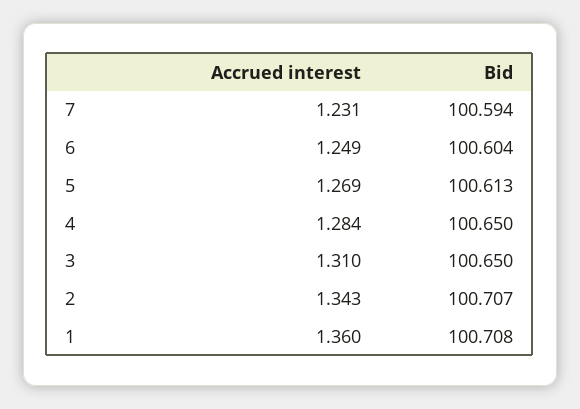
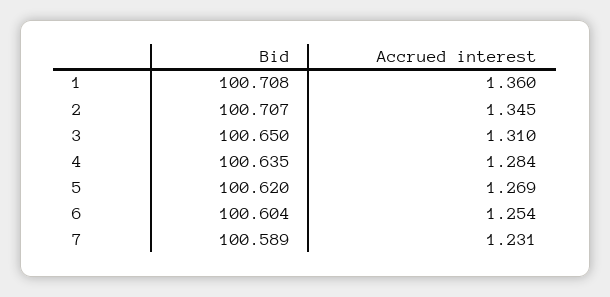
Bid, 7: 100.594 -> 100.589
Accrued interest, 6: 1.249 -> 1.254
Bid, 5: 100.613 -> 100.62
Bid, 4: 100.65 -> 100.635
Accrued interest, 2: 1.343 -> 1.345

